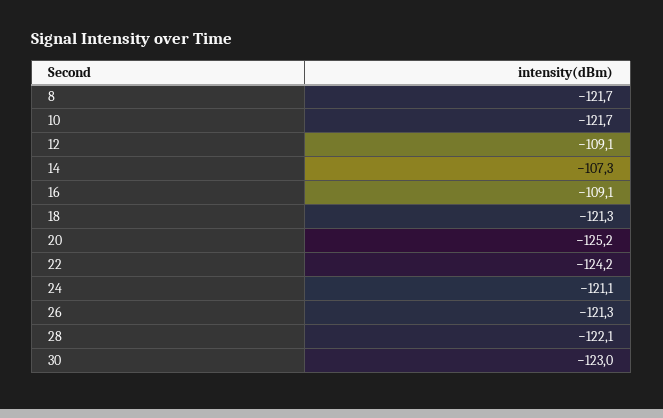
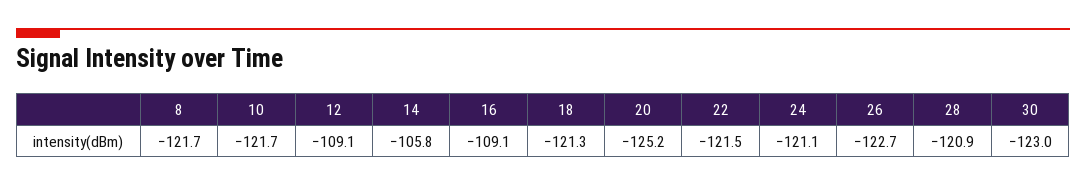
14: -107.3 -> -105.8
22: -124.2 -> -121.5
26: -121.3 -> -122.7
28: -122.1 -> -120.9

